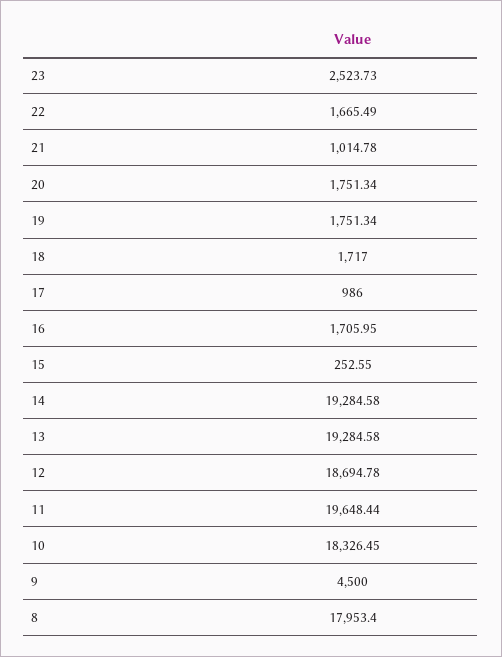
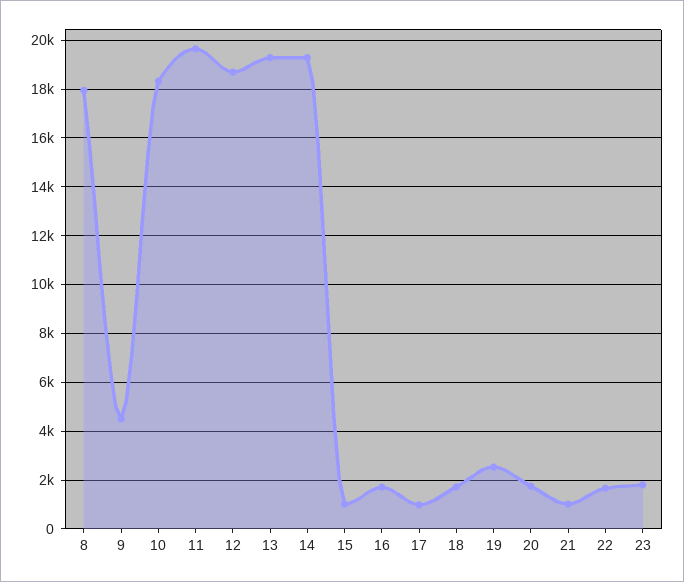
23: 2523.73 -> 1750
19: 1751.34 -> 2500
15: 252.55 -> 1000

